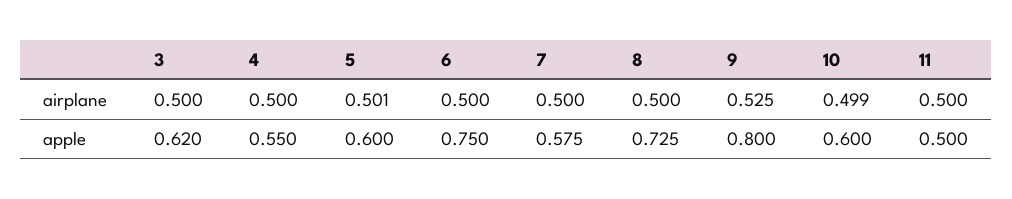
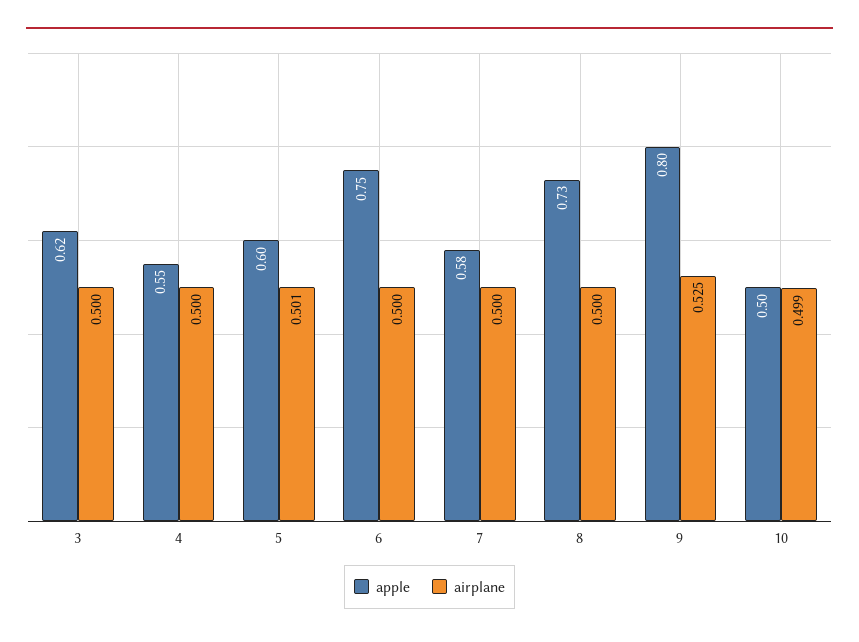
airplane, 11: 0.5 -> none
apple, 10: 0.6 -> 0.5
apple, 11: 0.5 -> none

